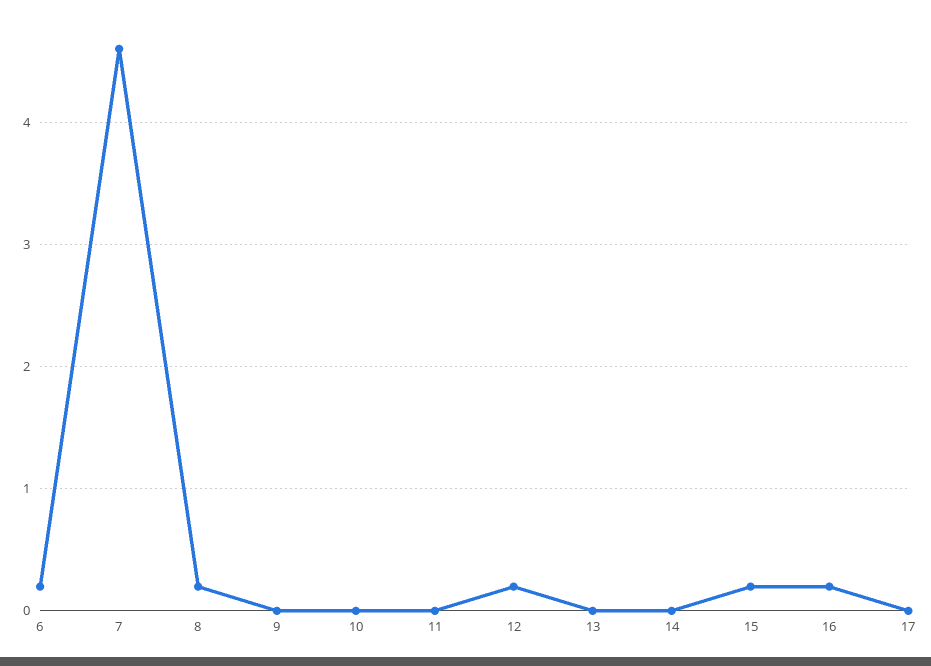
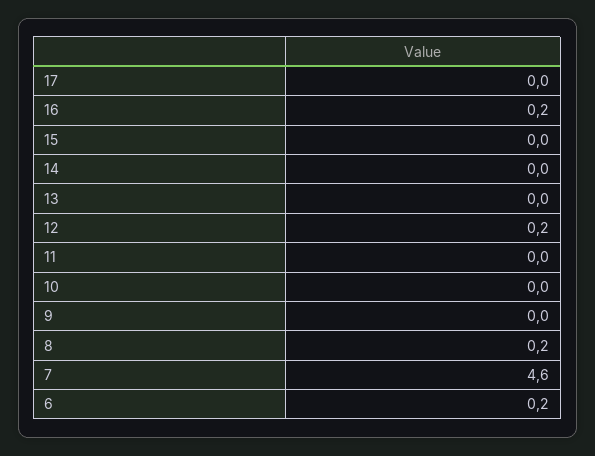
15: 0.2 -> 0

